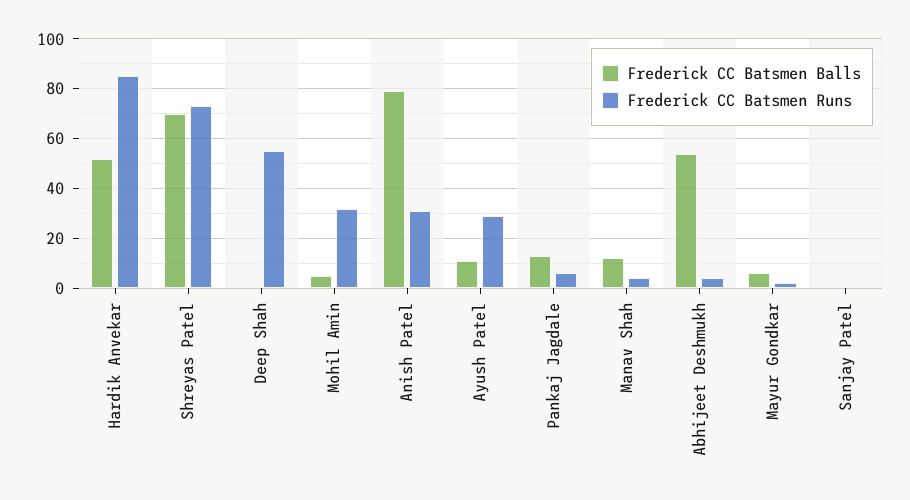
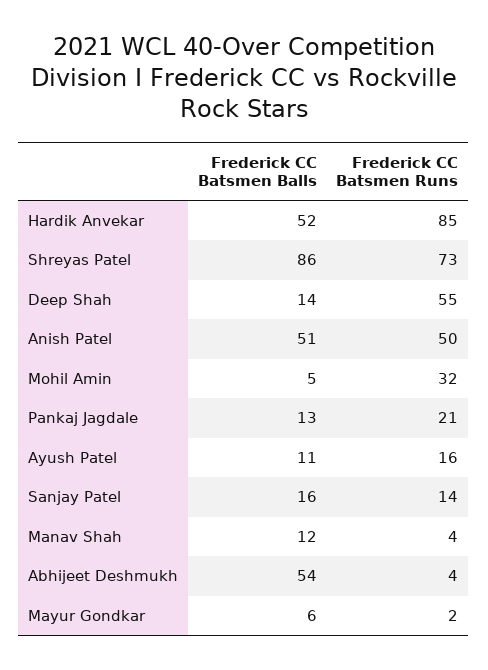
Frederick CC Batsmen Balls, Shreyas Patel: 70 -> 86
Frederick CC Batsmen Balls, Deep Shah: 0 -> 14
Frederick CC Batsmen Balls, Anish Patel: 80 -> 51
Frederick CC Batsmen Runs, Anish Patel: 30 -> 50
Frederick CC Batsmen Runs, Ayush Patel: 30 -> 16
Frederick CC Batsmen Runs, Pankaj Jagdale: 5 -> 21
Frederick CC Batsmen Balls, Sanjay Patel: 0 -> 16
Frederick CC Batsmen Runs, Sanjay Patel: 0 -> 14

